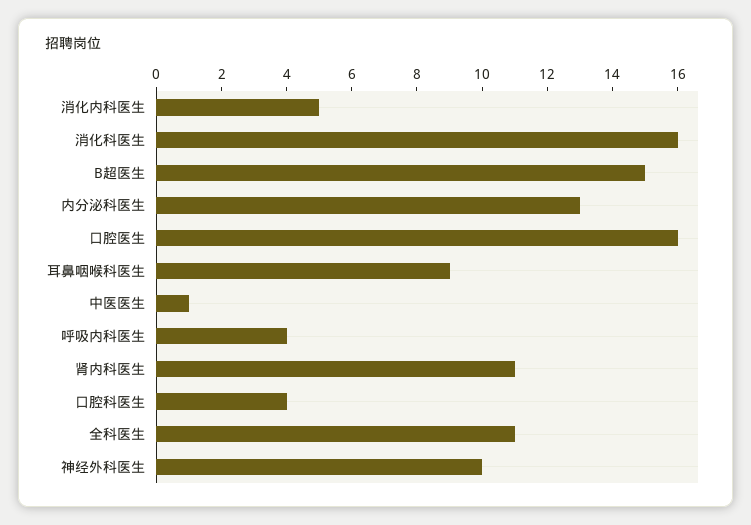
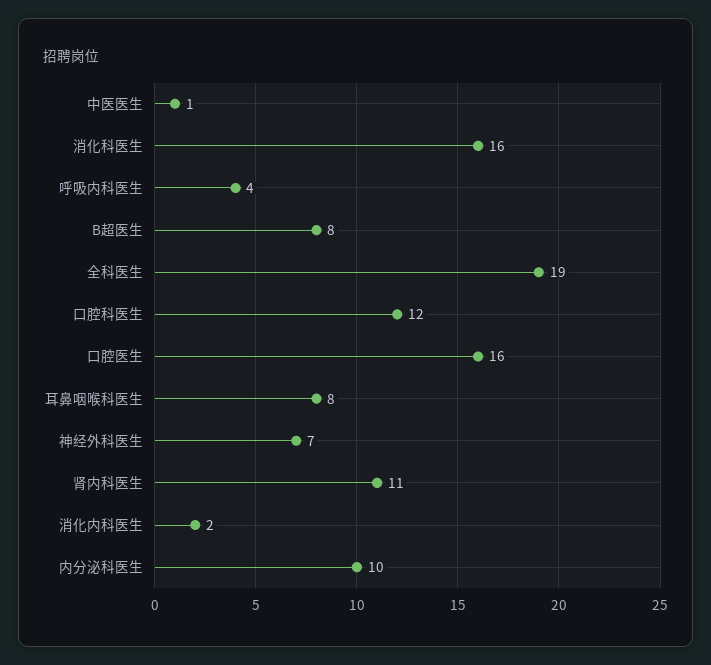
消化内科医生: 5 -> 2
B超医生: 15 -> 8
内分泌科医生: 13 -> 10
耳鼻咽喉科医生: 9 -> 8
口腔科医生: 4 -> 12
全科医生: 11 -> 19
神经外科医生: 10 -> 7

